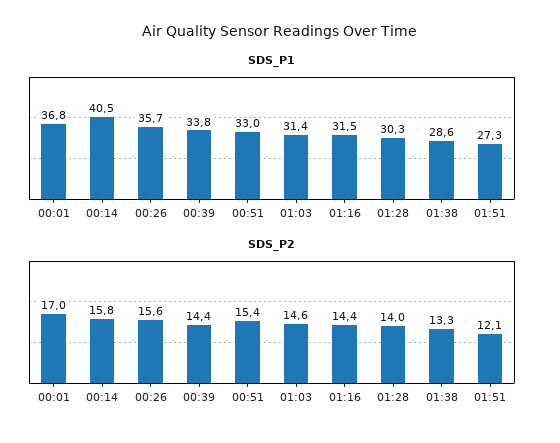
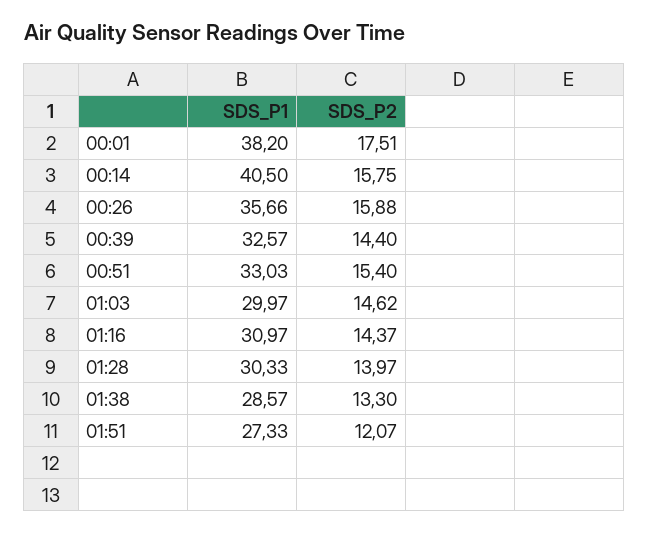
SDS_P1, 00:01: 36.8 -> 38.2
SDS_P1, 00:39: 33.8 -> 32.57
SDS_P1, 01:03: 31.4 -> 29.97
SDS_P1, 01:16: 31.5 -> 30.97
SDS_P2, 00:01: 17 -> 17.51
SDS_P2, 00:26: 15.6 -> 15.88

